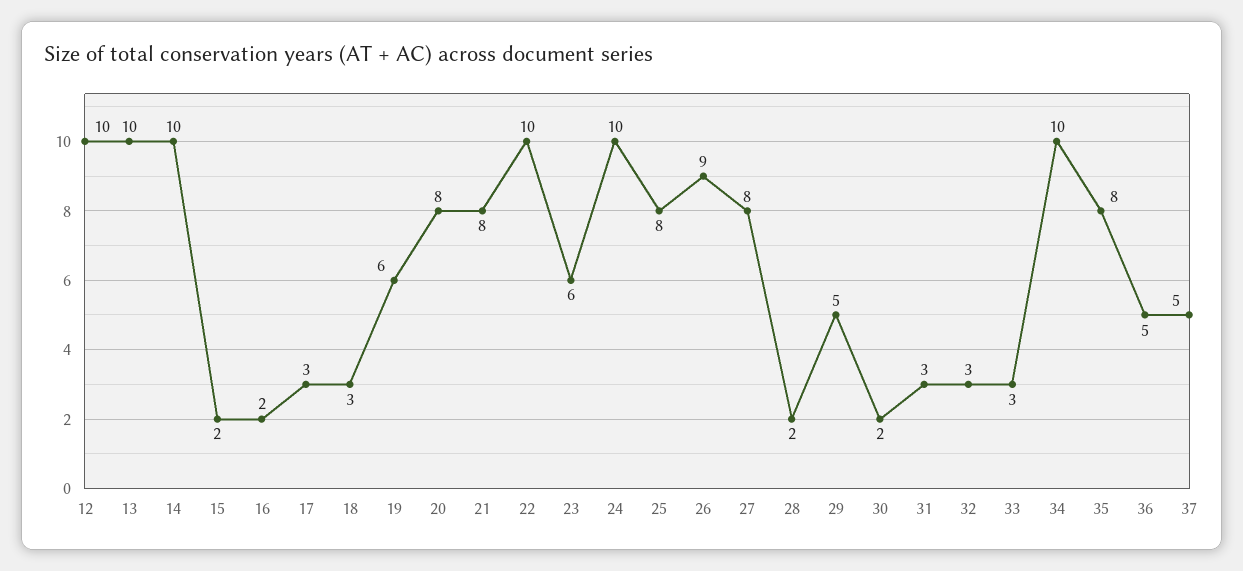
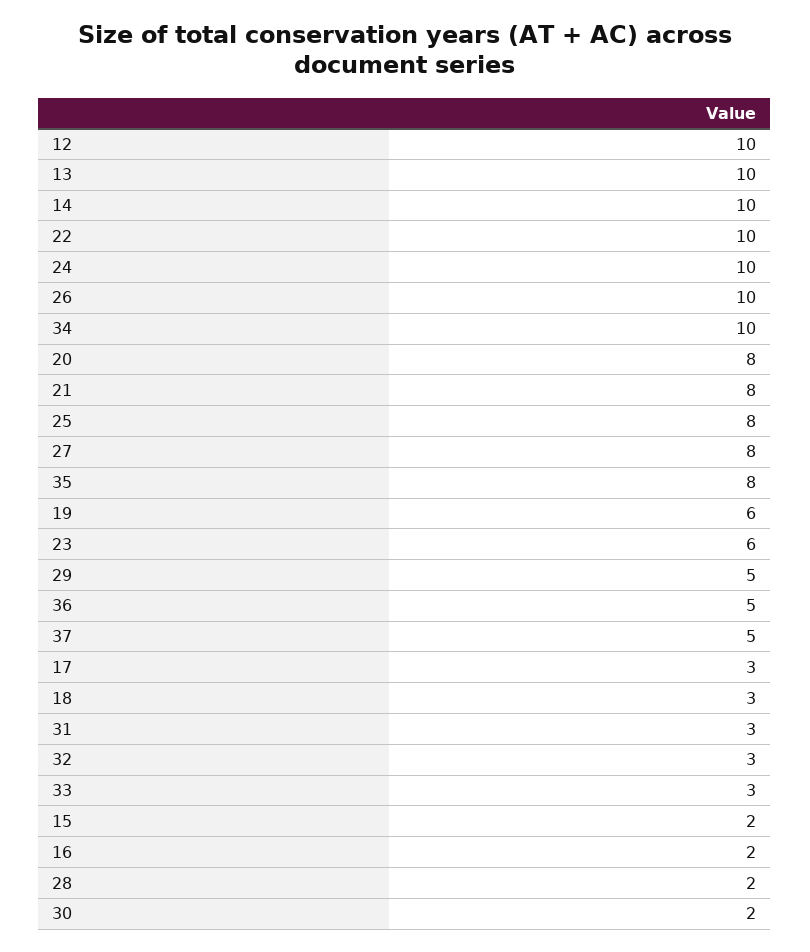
26: 9 -> 10

